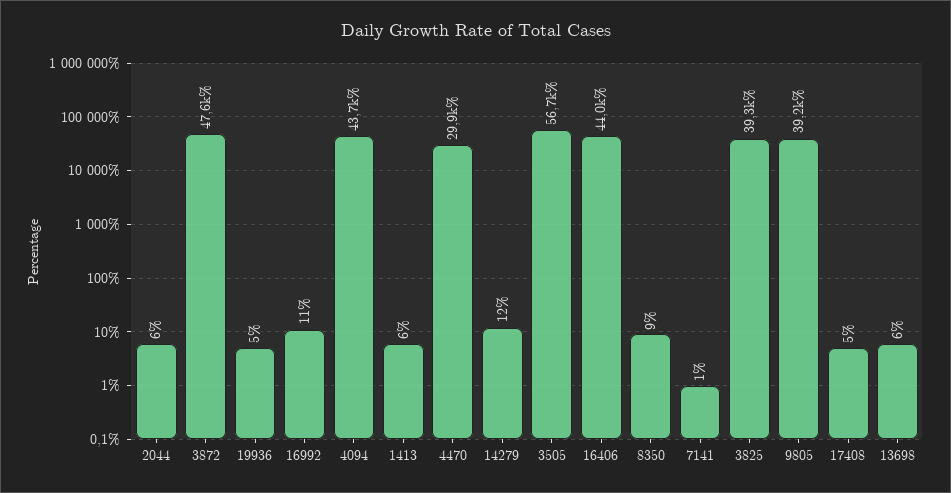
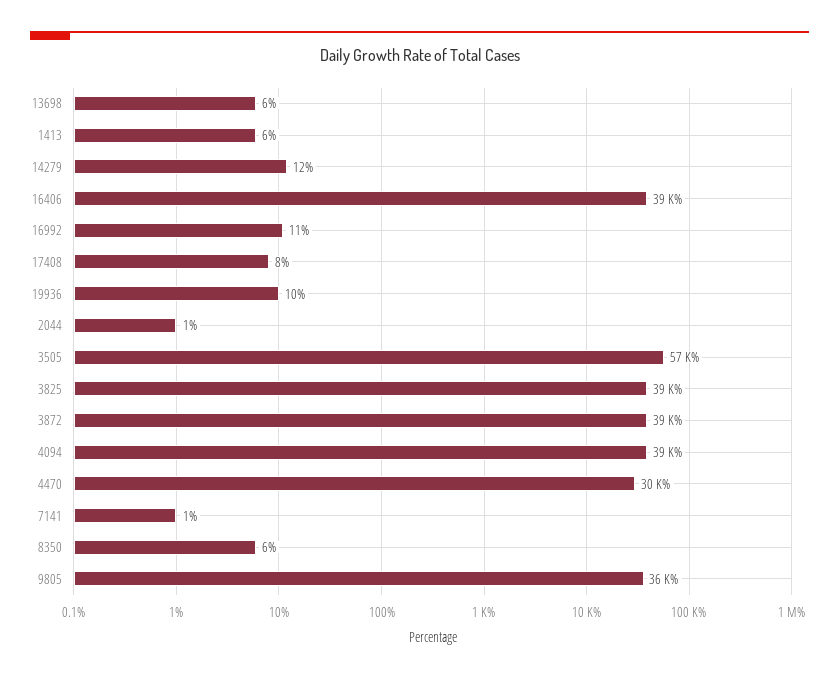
2044: 6 -> 1
3872: 47600 -> 39000
19936: 5 -> 10
4094: 43700 -> 39000
16406: 44000 -> 39000
8350: 9 -> 6
9805: 39200 -> 36000
17408: 5 -> 8

